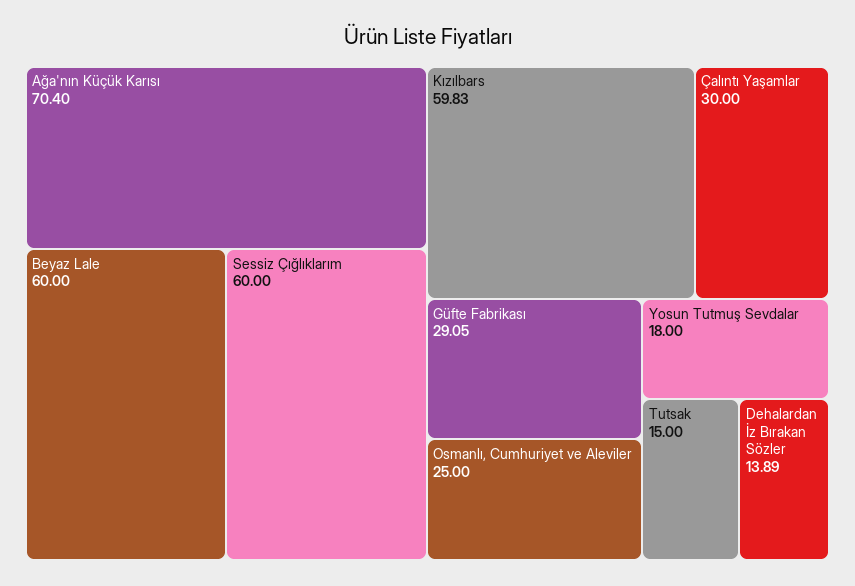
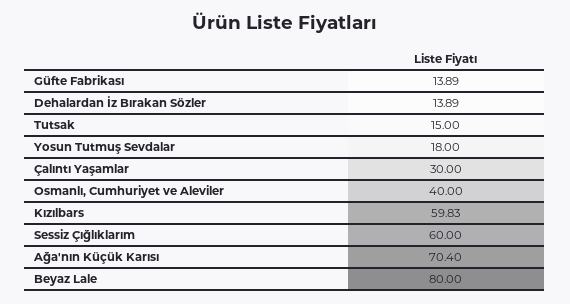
Beyaz Lale: 60 -> 80
Güfte Fabrikası: 29.05 -> 13.89
Osmanlı, Cumhuriyet ve Aleviler: 25 -> 40

